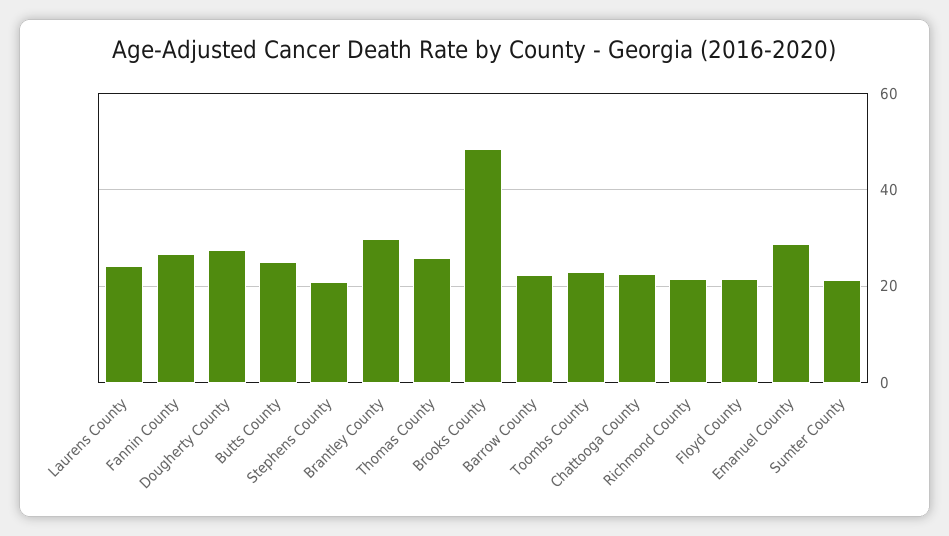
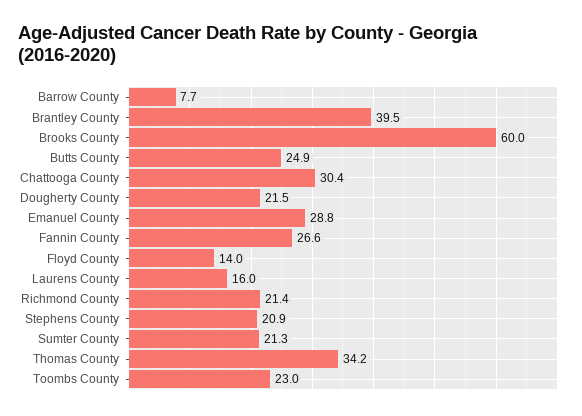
Laurens County: 24 -> 16
Dougherty County: 28 -> 21.5
Brantley County: 30 -> 39.5
Thomas County: 26 -> 34.2
Brooks County: 48 -> 60
Barrow County: 22 -> 7.7
Chattooga County: 22 -> 30.4
Floyd County: 22 -> 14

